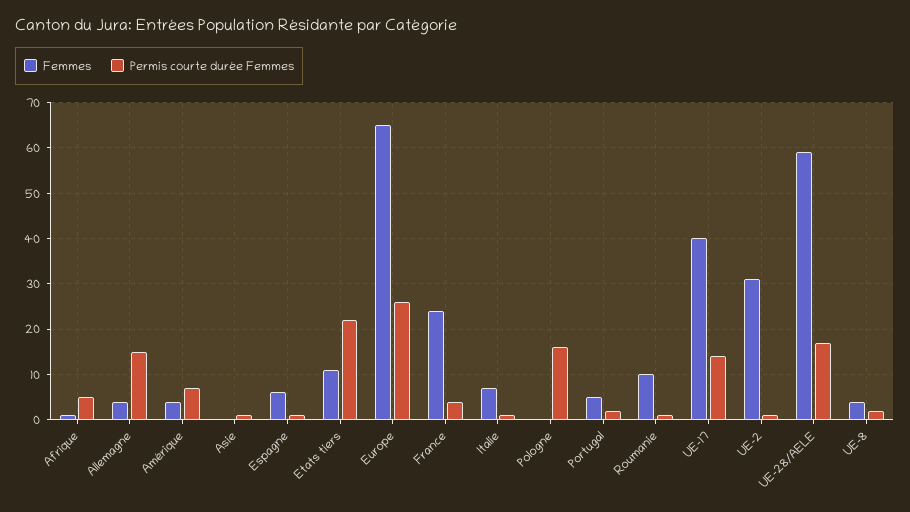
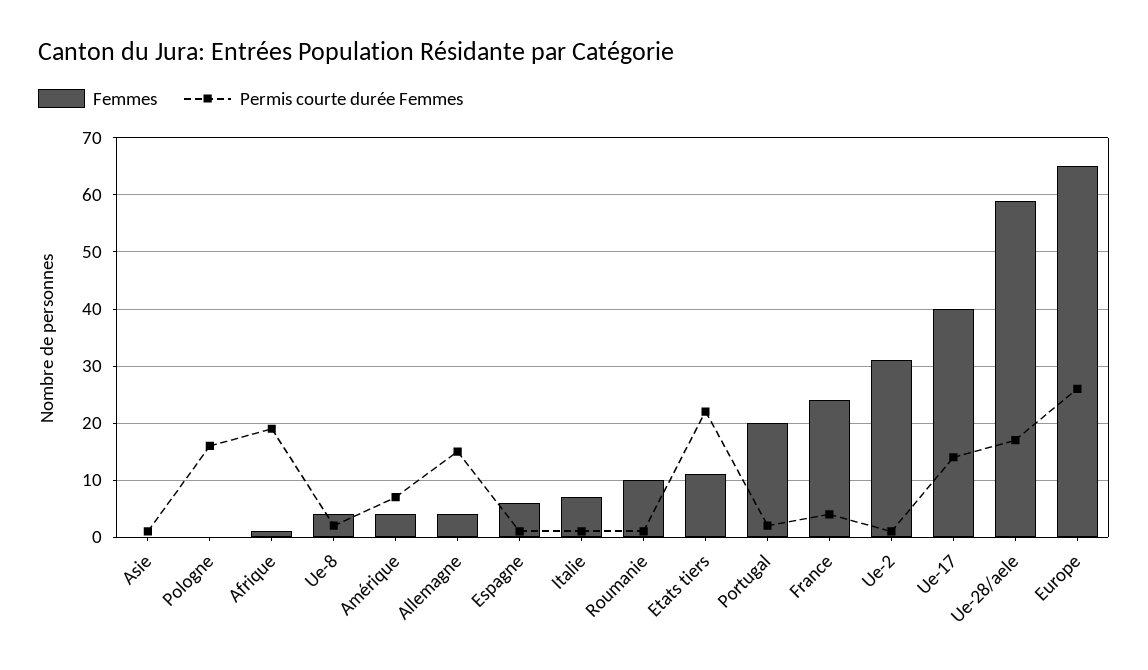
Permis courte durée Femmes, Afrique: 5 -> 20
Femmes, Portugal: 5 -> 20

